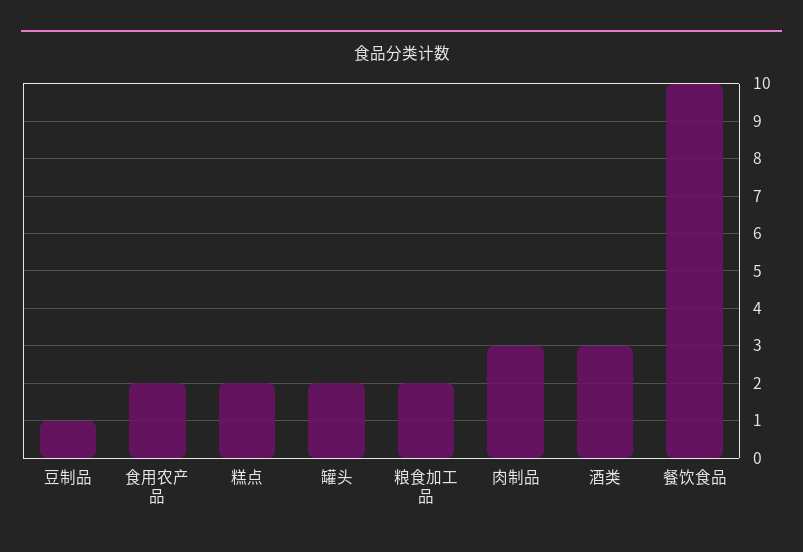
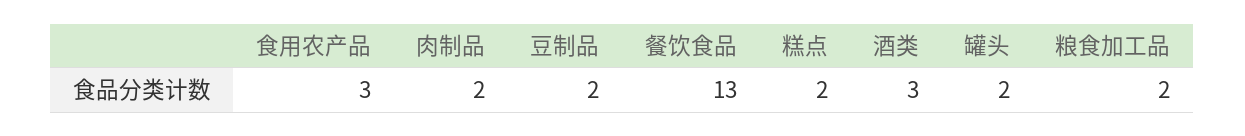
豆制品: 1 -> 2
食用农产品: 2 -> 3
肉制品: 3 -> 2
餐饮食品: 10 -> 13

